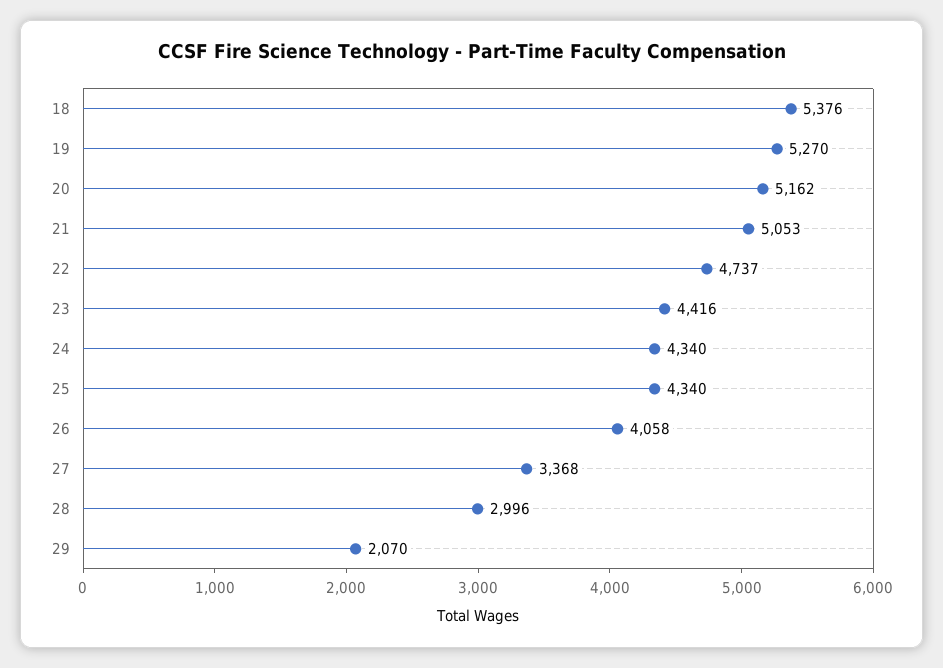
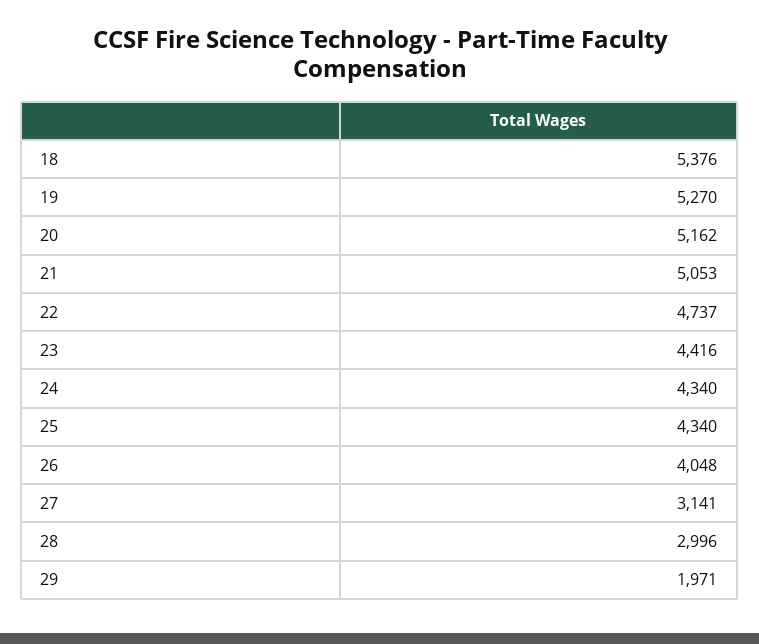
26: 4058 -> 4048
27: 3368 -> 3141
29: 2070 -> 1971

